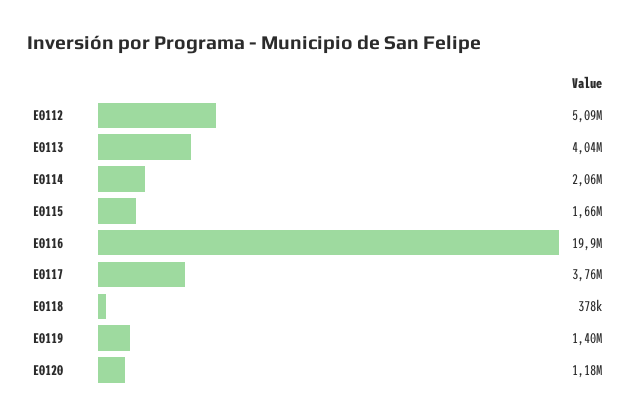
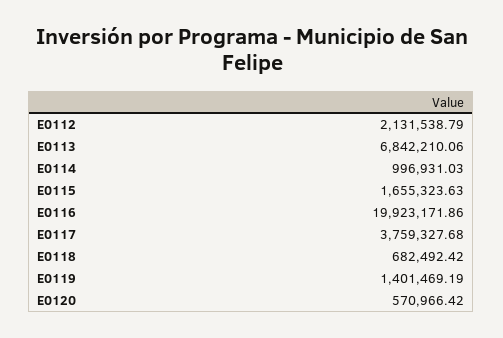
E0112: 5090000 -> 2131538.79
E0113: 4040000 -> 6842210.06
E0114: 2060000 -> 996931.03
E0118: 378000 -> 682492.42
E0120: 1180000 -> 570966.42

